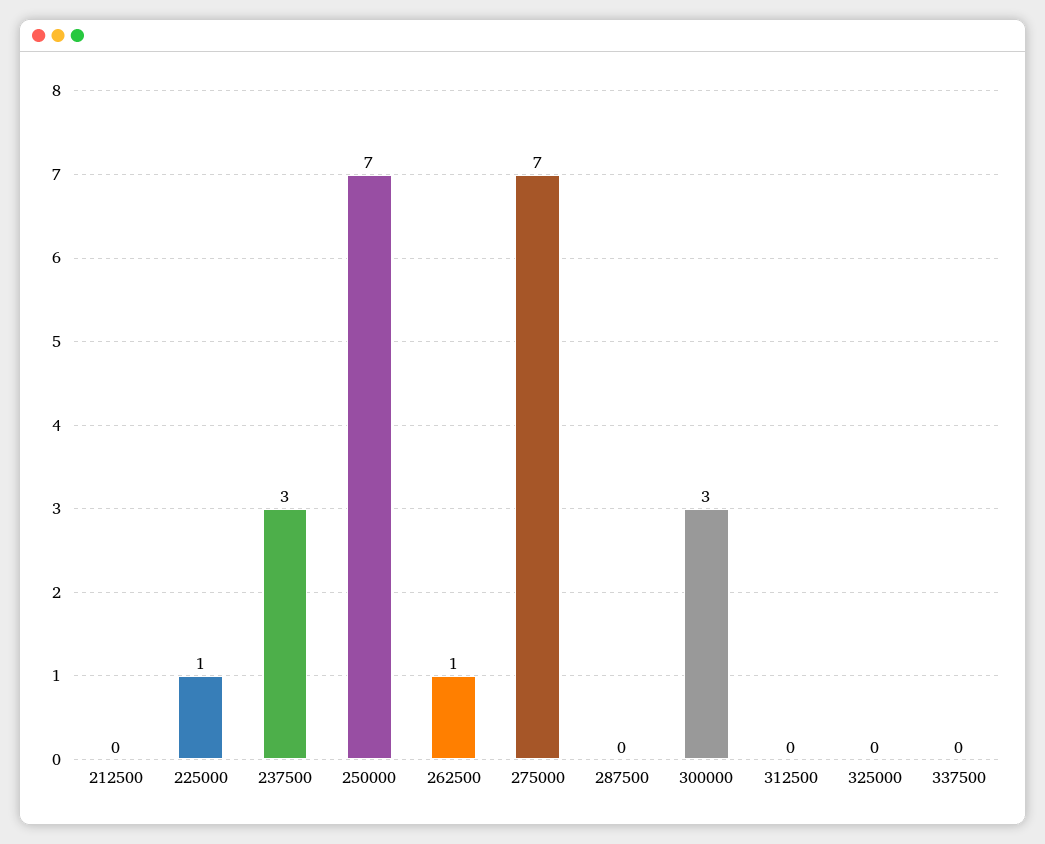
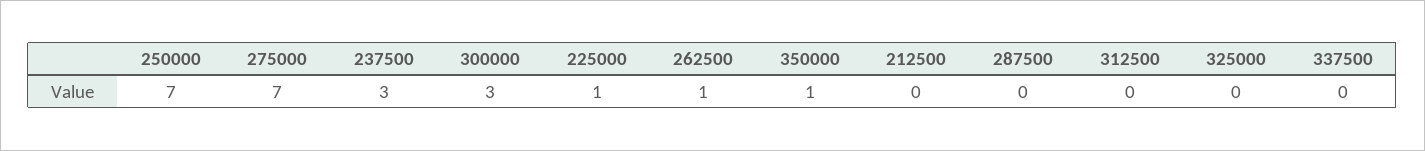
350000: none -> 1

